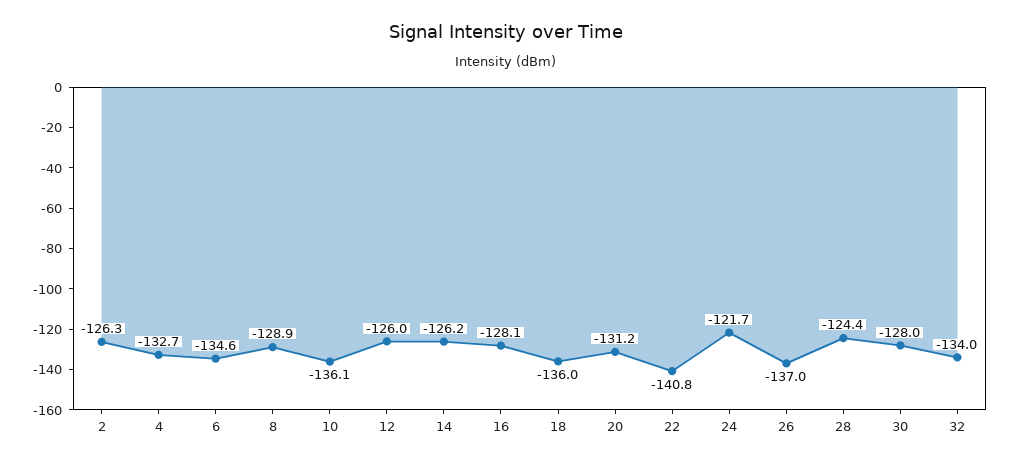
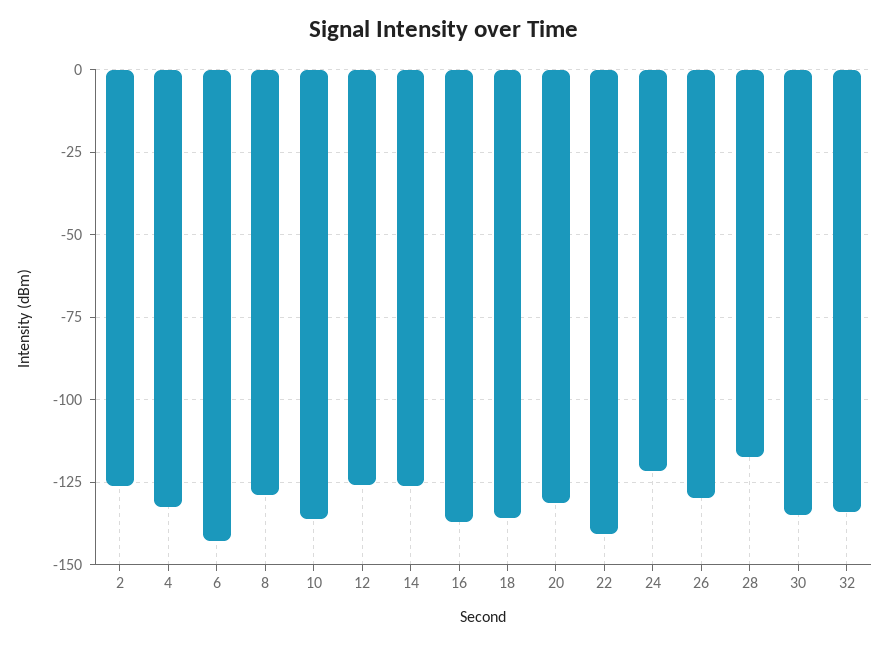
6: -134.6 -> -142.5
16: -128.1 -> -137.5
26: -137 -> -130
28: -124.4 -> -117.5
30: -128 -> -135

